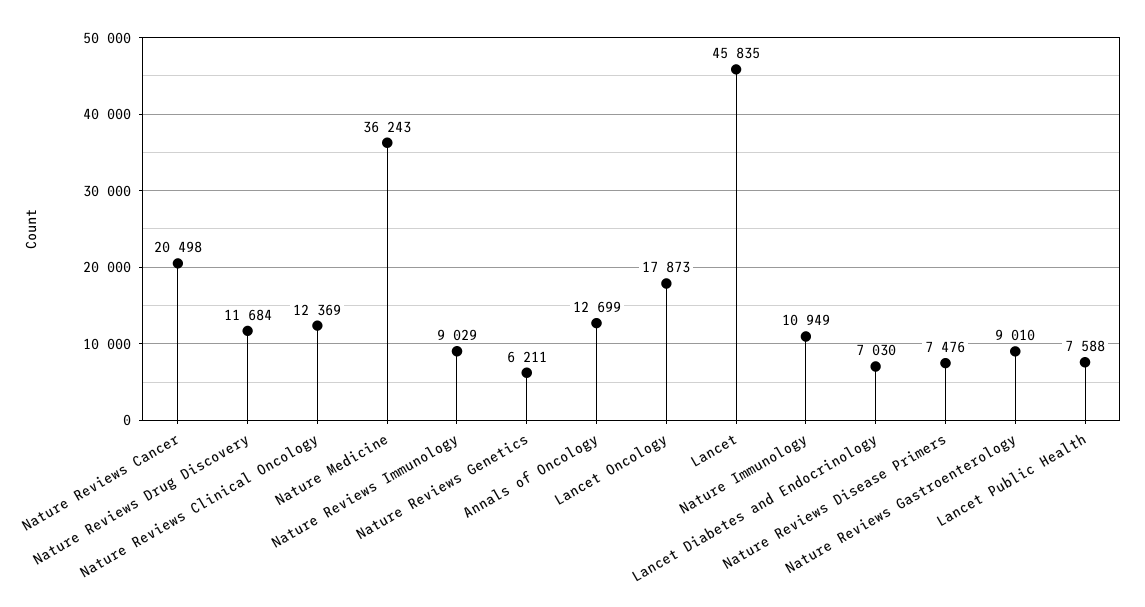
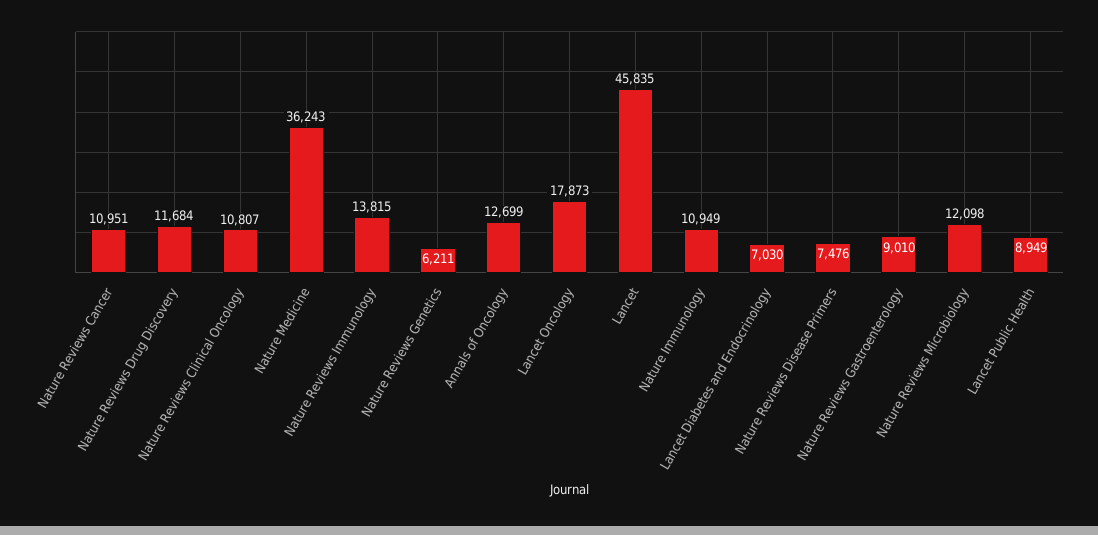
Nature Reviews Cancer: 20498 -> 10951
Nature Reviews Clinical Oncology: 12369 -> 10807
Nature Reviews Immunology: 9029 -> 13815
Lancet Public Health: 7588 -> 8949
Nature Reviews Microbiology: none -> 12098

